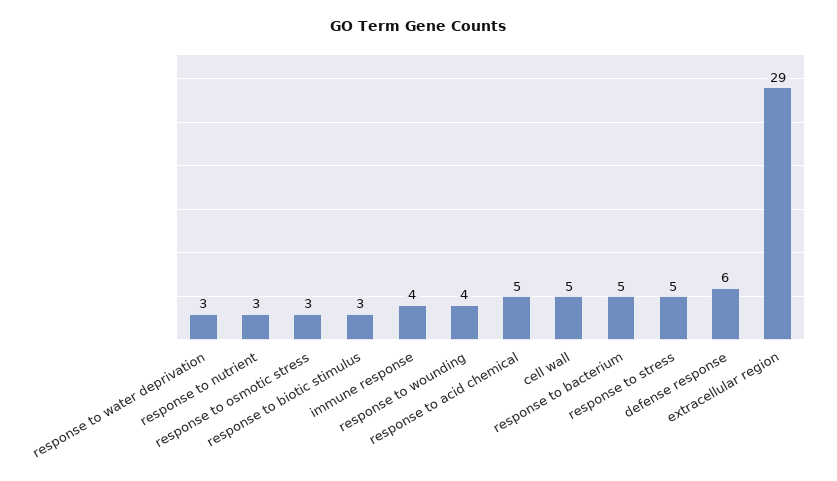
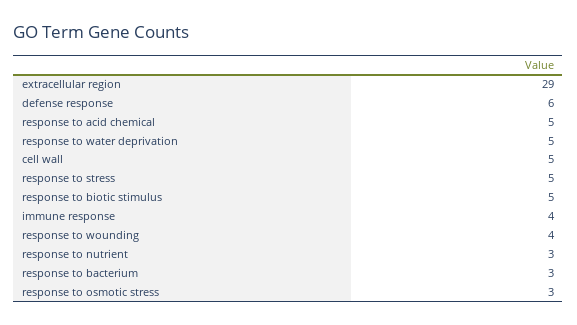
response to water deprivation: 3 -> 5
response to biotic stimulus: 3 -> 5
response to bacterium: 5 -> 3

